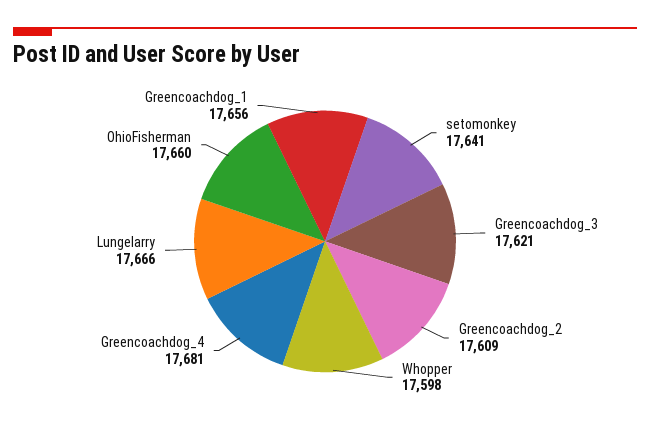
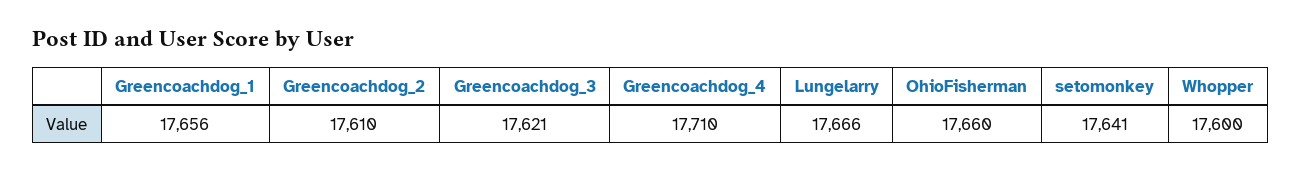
Greencoachdog_2: 17609 -> 17610
Whopper: 17598 -> 17600
Greencoachdog_4: 17681 -> 17710

